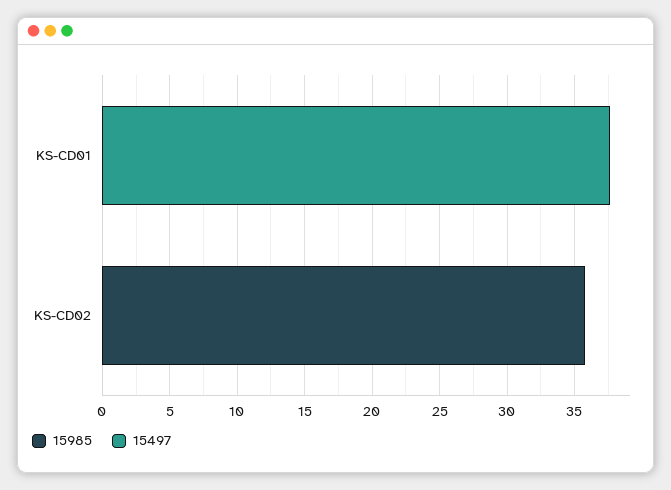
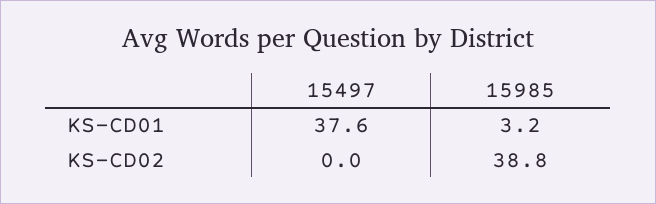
15985, KS-CD01: 0 -> 3.2
15985, KS-CD02: 36 -> 38.8

